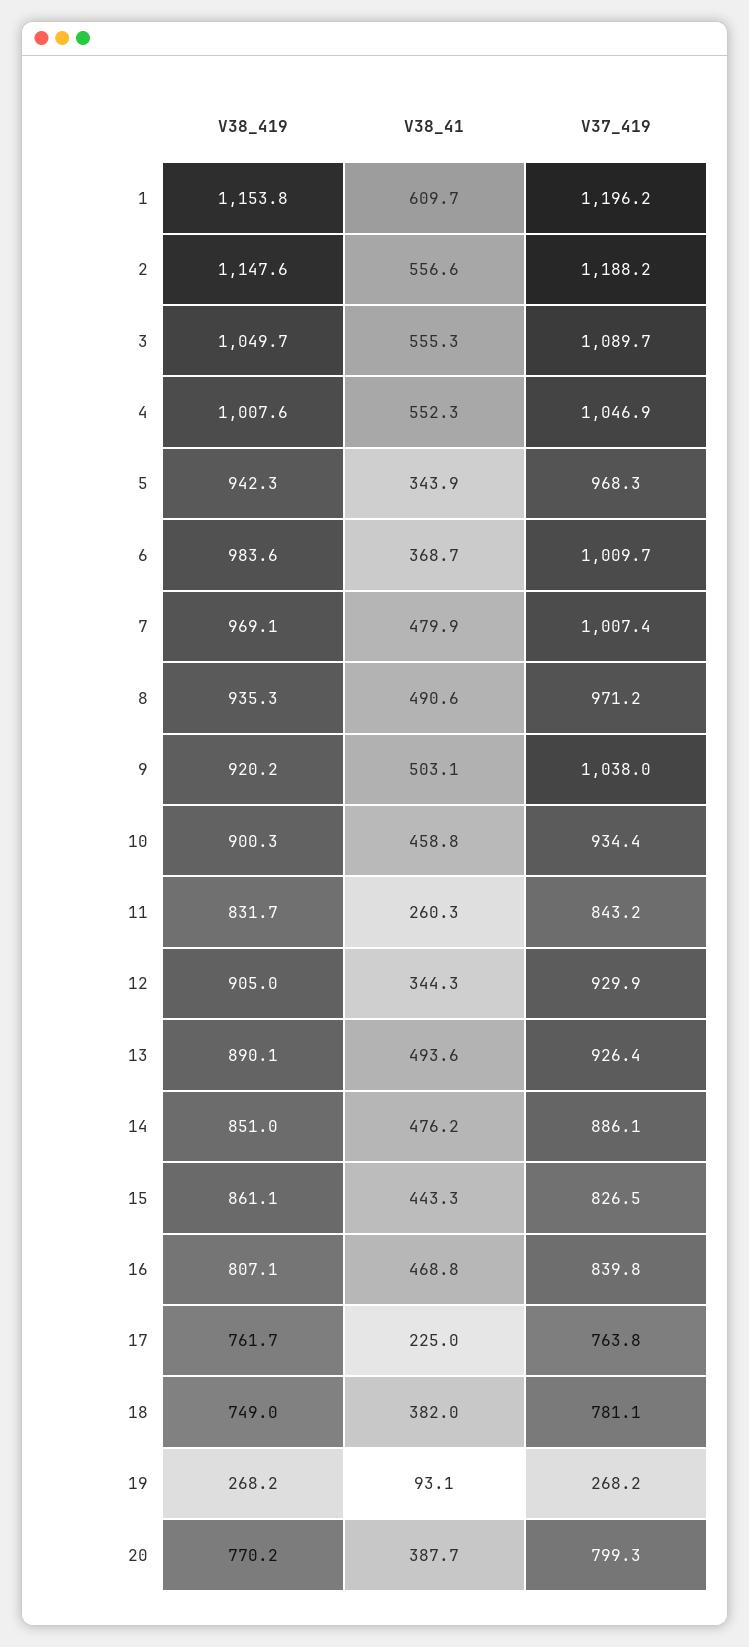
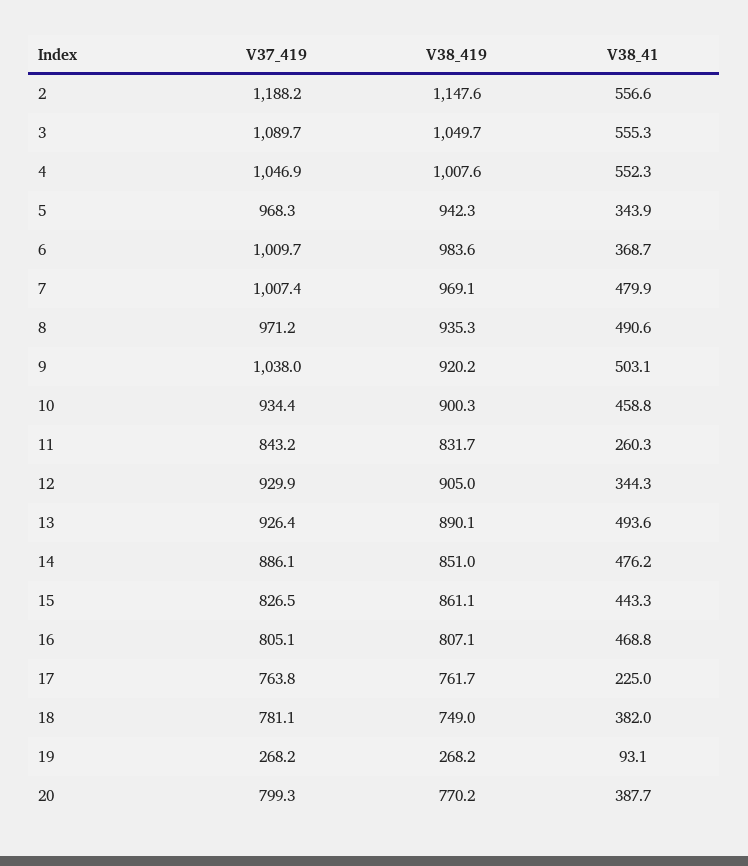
V38_419, 1: 1153.8 -> none
V38_41, 1: 609.7 -> none
V37_419, 1: 1196.2 -> none
V37_419, 16: 839.8 -> 805.1

